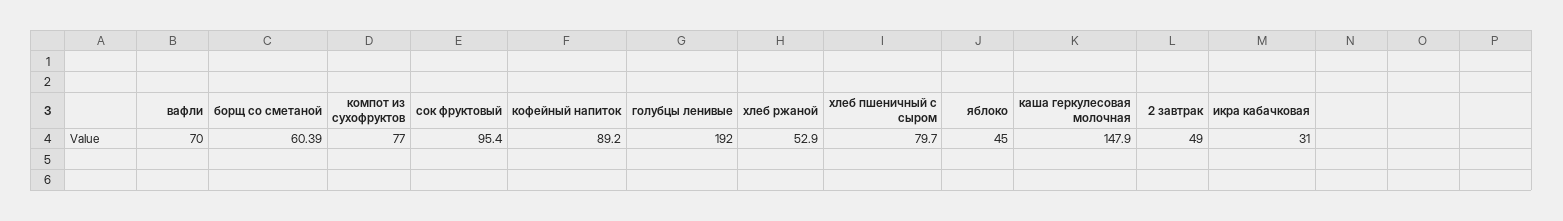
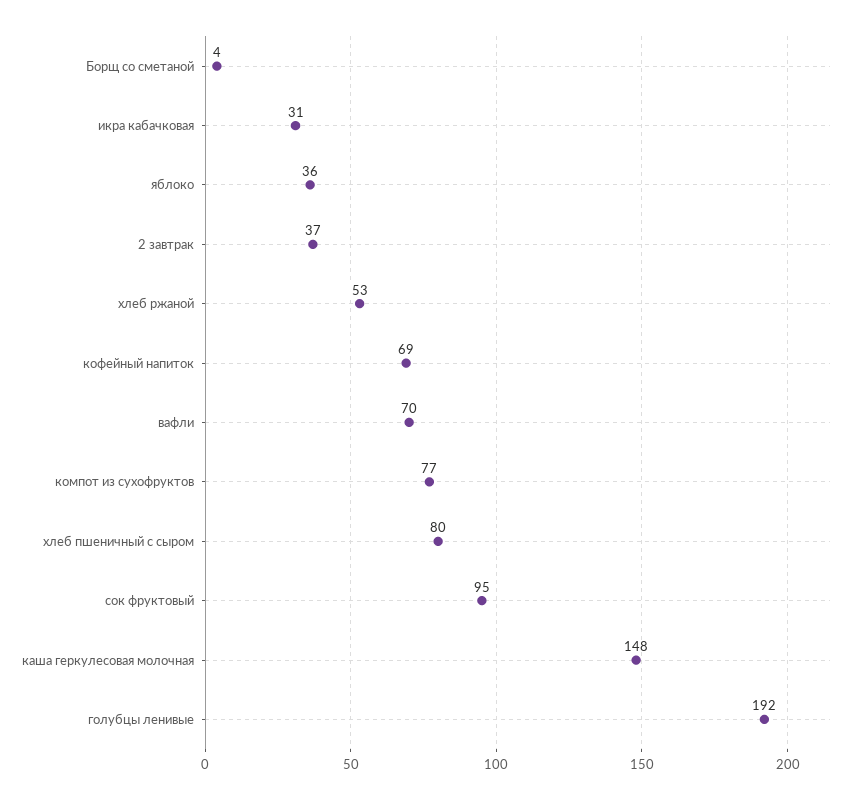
борщ со сметаной: 60.39 -> 4
кофейный напиток: 89.2 -> 69
яблоко: 45 -> 36
2 завтрак: 49 -> 37

